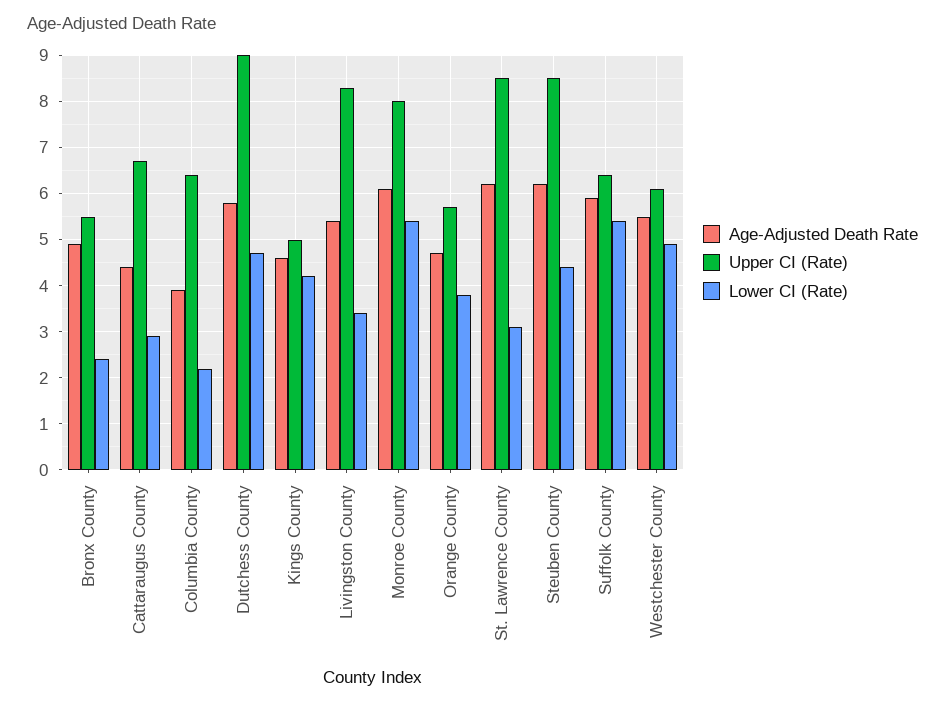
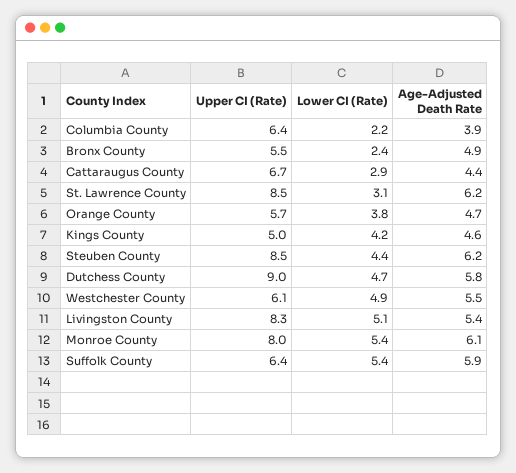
Lower CI (Rate), Livingston County: 3.5 -> 5.1

